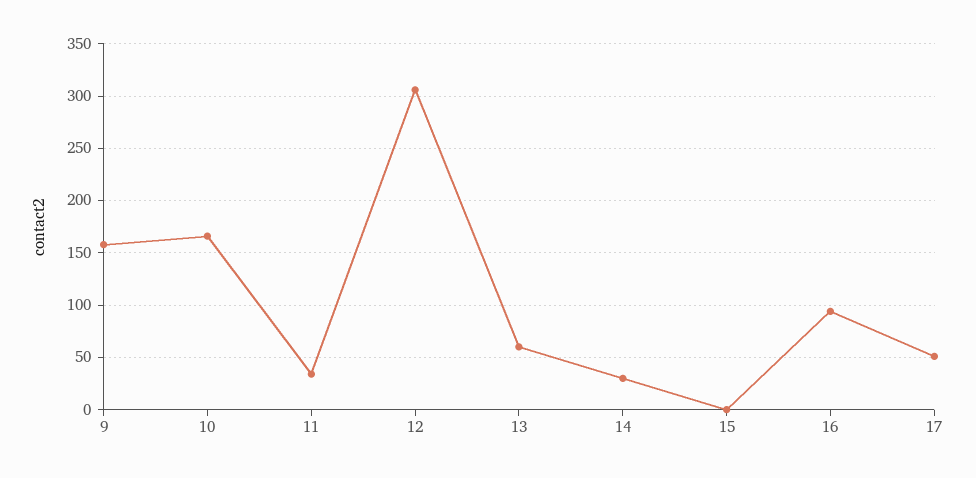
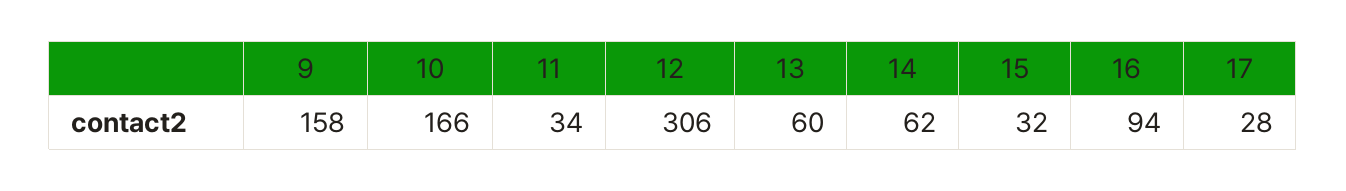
14: 30 -> 62
15: 0 -> 32
17: 50 -> 28

